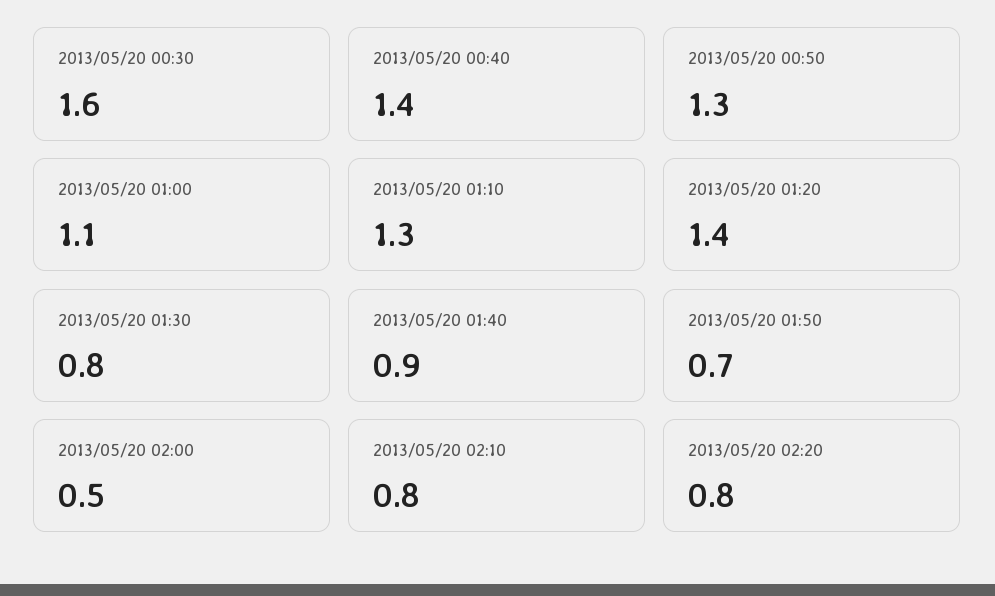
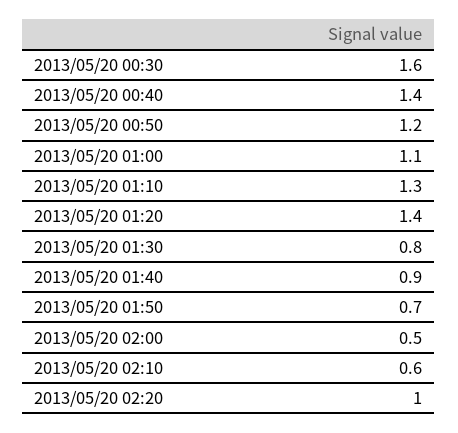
2013/05/20 00:50: 1.3 -> 1.2
2013/05/20 02:10: 0.8 -> 0.6
2013/05/20 02:20: 0.8 -> 1

